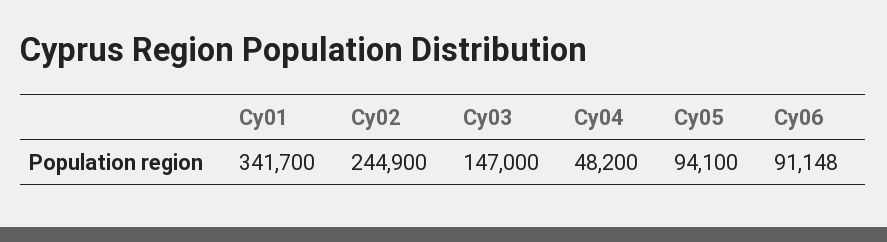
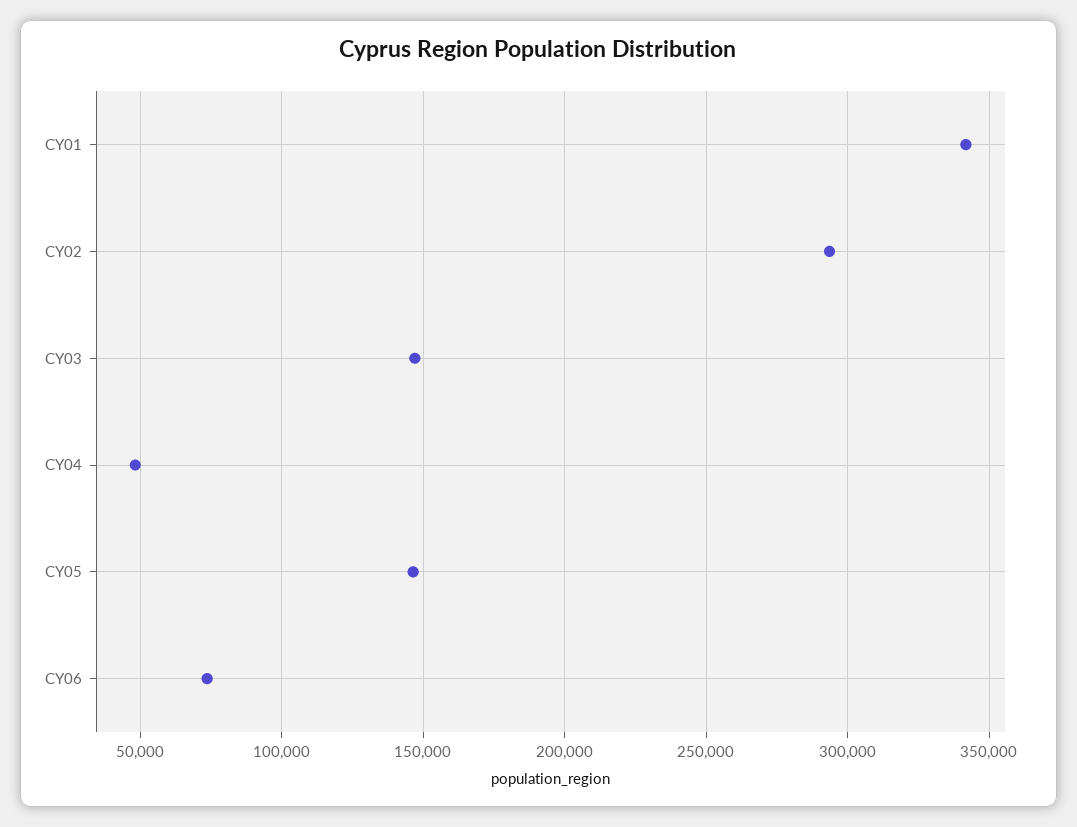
Cy02: 244900 -> 295000
Cy05: 94100 -> 145000
Cy06: 91148 -> 75000

